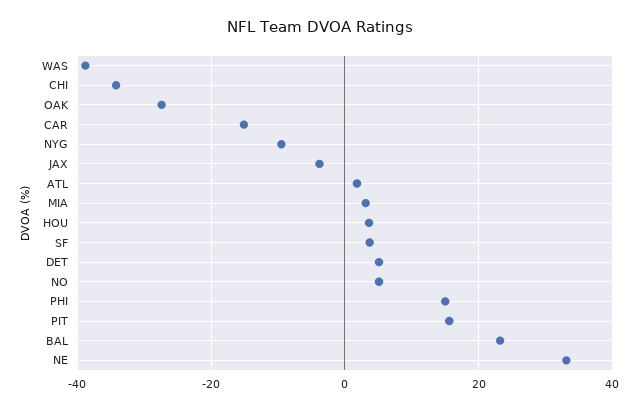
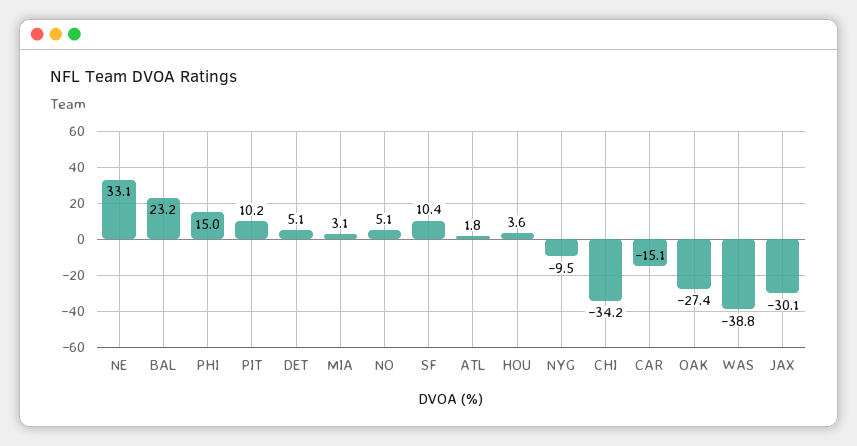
JAX: -4 -> -30.1
SF: 4 -> 10.4
PIT: 16 -> 10.2

